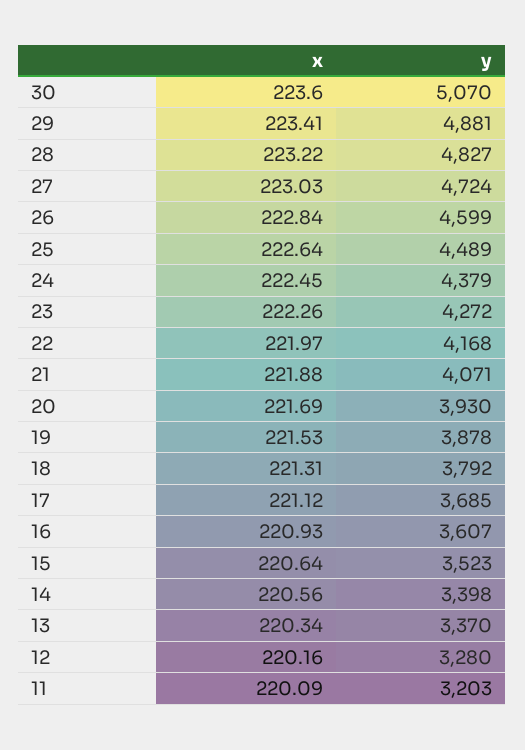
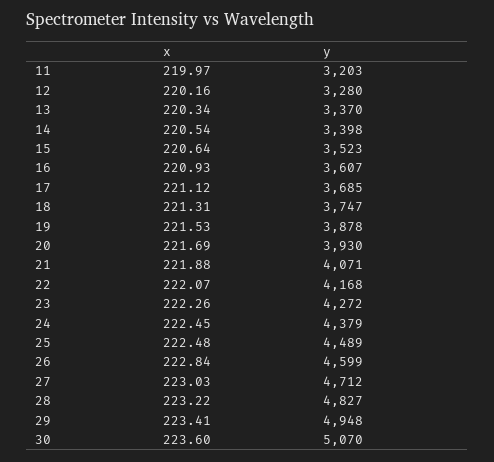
y, 29: 4881 -> 4948
y, 27: 4724 -> 4712
x, 25: 222.64 -> 222.48
x, 22: 221.97 -> 222.07
y, 18: 3792 -> 3747
x, 14: 220.56 -> 220.54
x, 11: 220.09 -> 219.97

